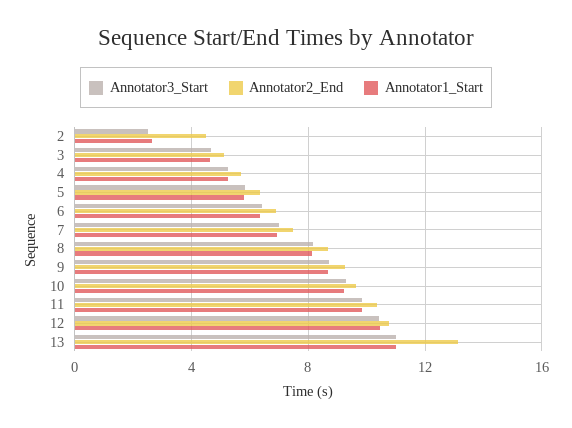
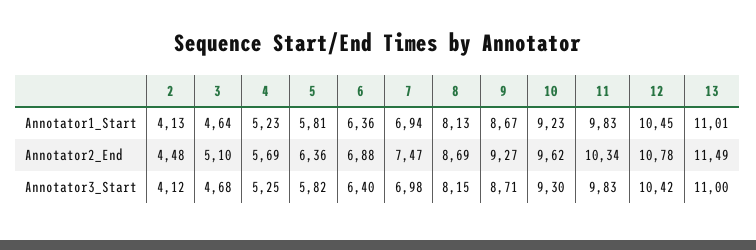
Annotator3_Start, 2: 2.5 -> 4.12
Annotator1_Start, 2: 2.5 -> 4.13
Annotator2_End, 13: 13 -> 11.49

